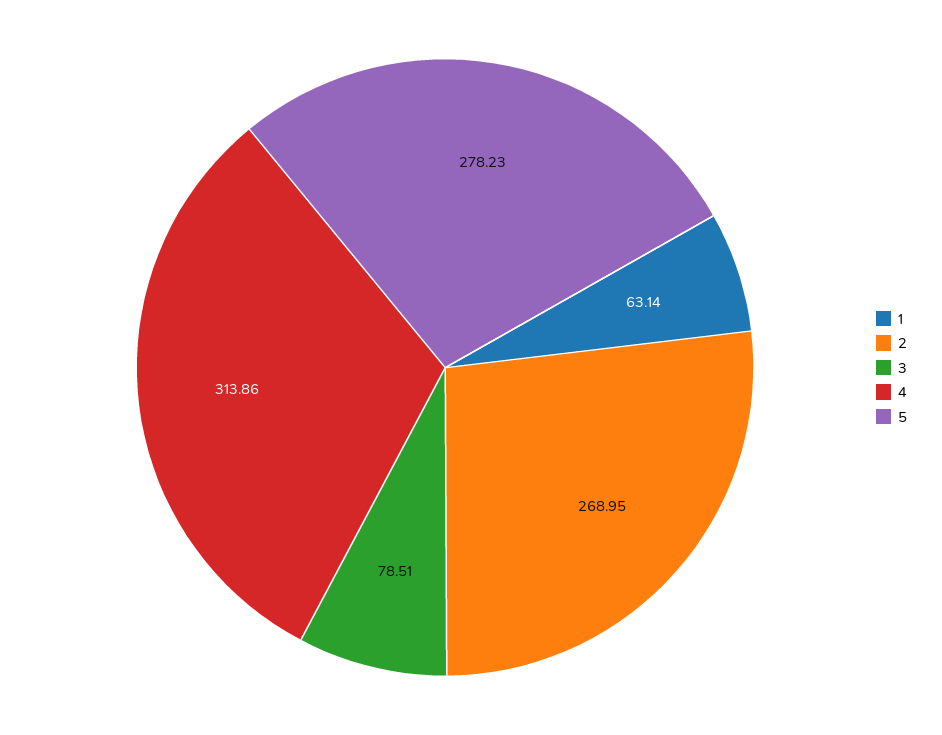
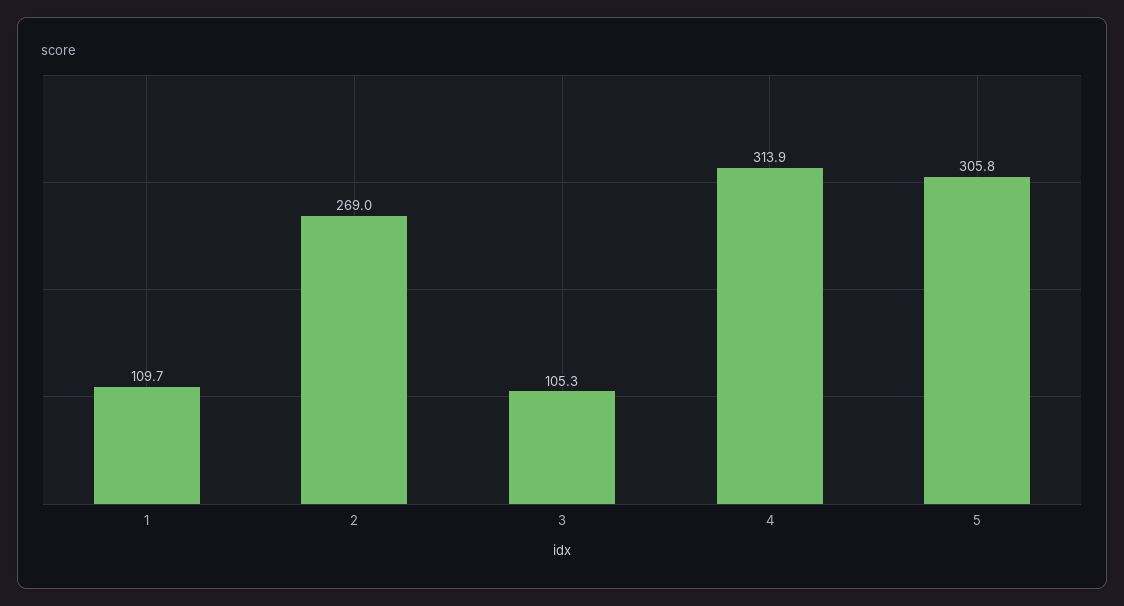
1: 63.14 -> 109.7
3: 78.51 -> 105.3
5: 278.23 -> 305.8

